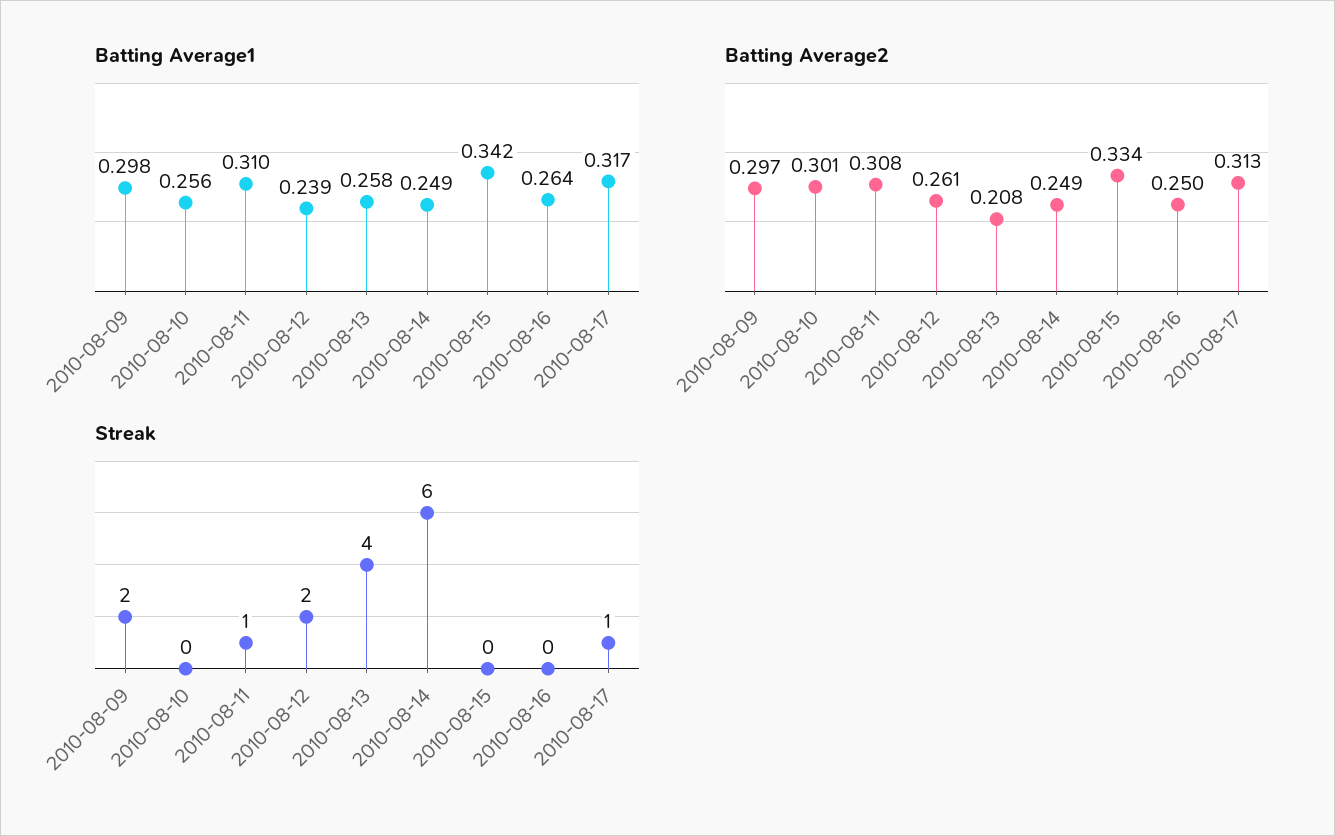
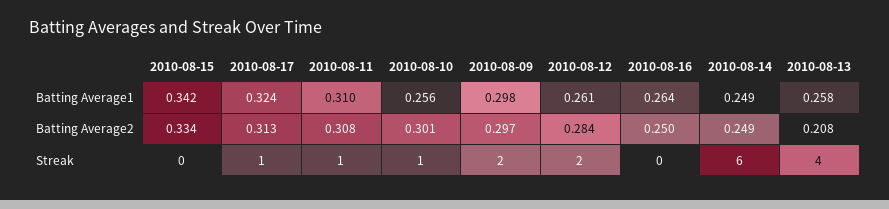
Batting Average1, 2010-08-12: 0.239 -> 0.261
Batting Average1, 2010-08-17: 0.317 -> 0.324
Batting Average2, 2010-08-12: 0.261 -> 0.284
Streak, 2010-08-10: 0 -> 1

